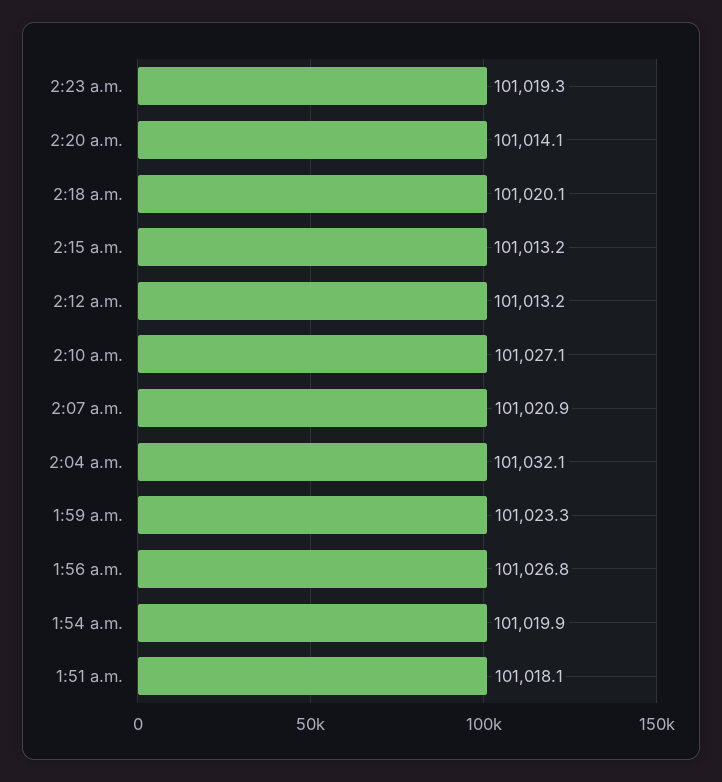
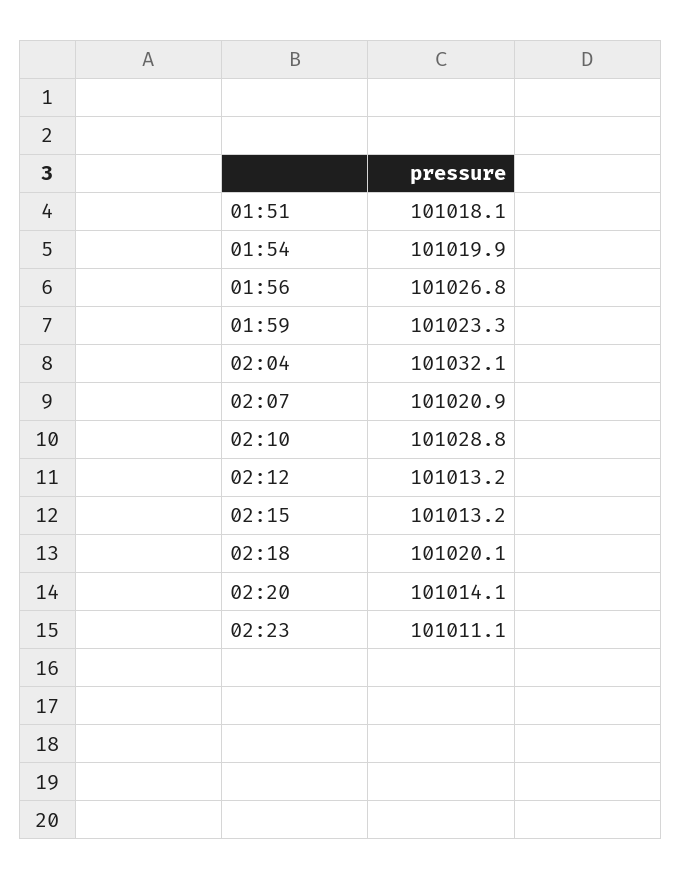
2:23 a.m.: 101019.3 -> 101011.1
2:10 a.m.: 101027.1 -> 101028.8

